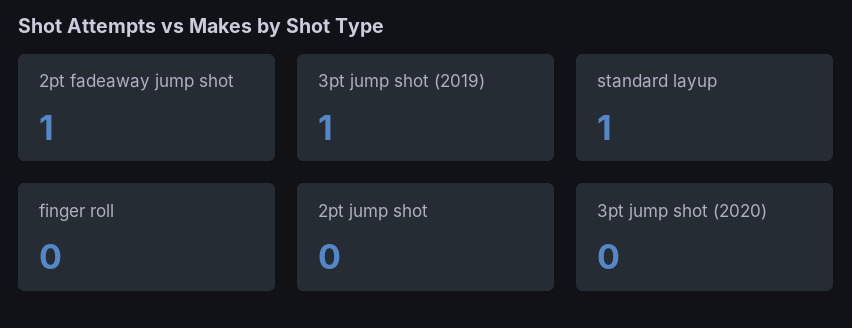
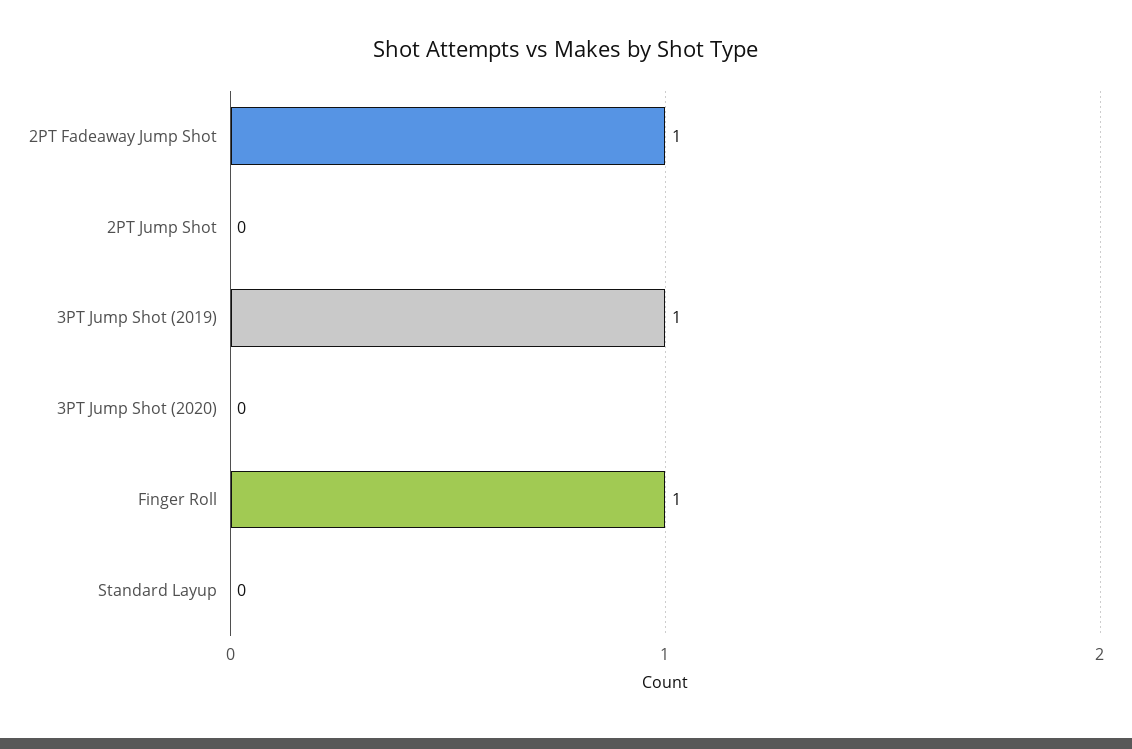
standard layup: 1 -> 0
finger roll: 0 -> 1

